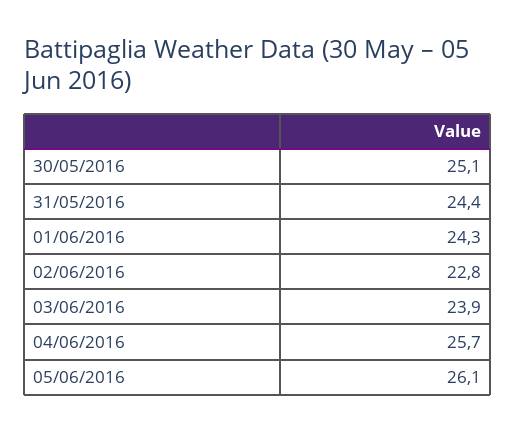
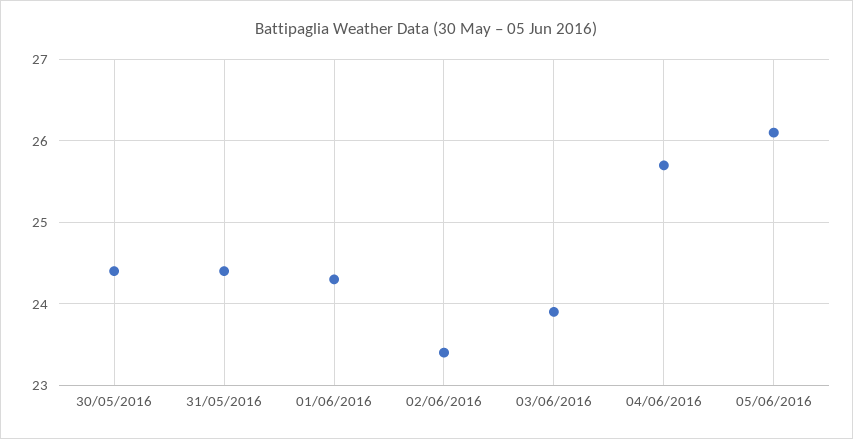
30/05/2016: 25.1 -> 24.4
02/06/2016: 22.8 -> 23.4

